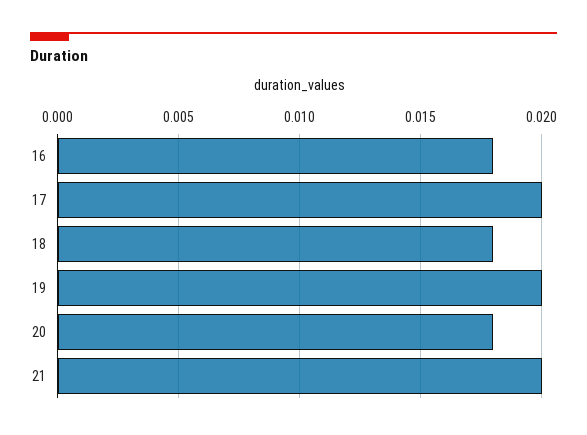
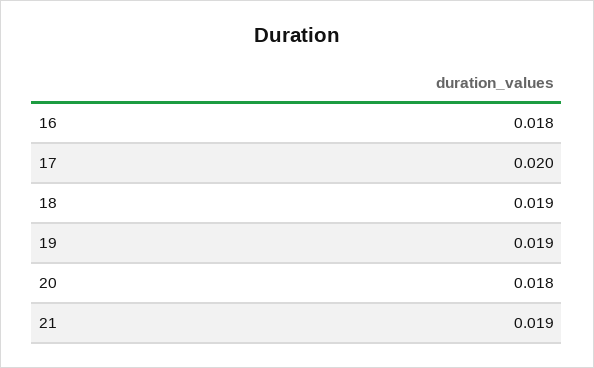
18: 0.018 -> 0.019
19: 0.02 -> 0.019
21: 0.02 -> 0.019

